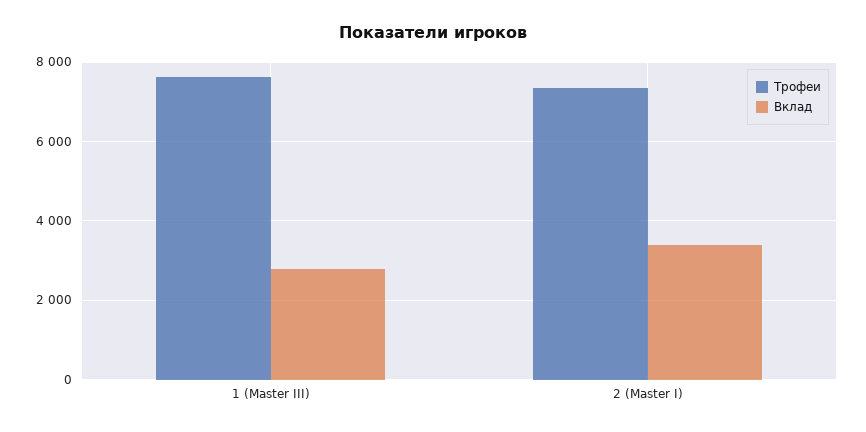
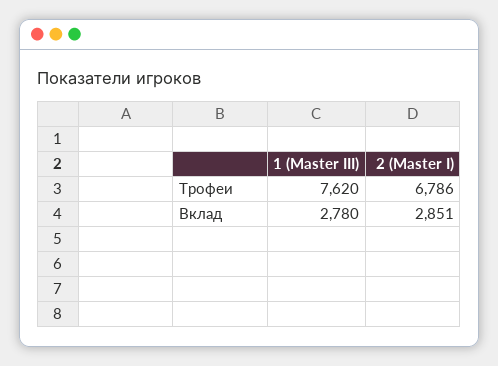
Трофеи, 2 (Master I): 7400 -> 6786
Вклад, 2 (Master I): 3400 -> 2851

